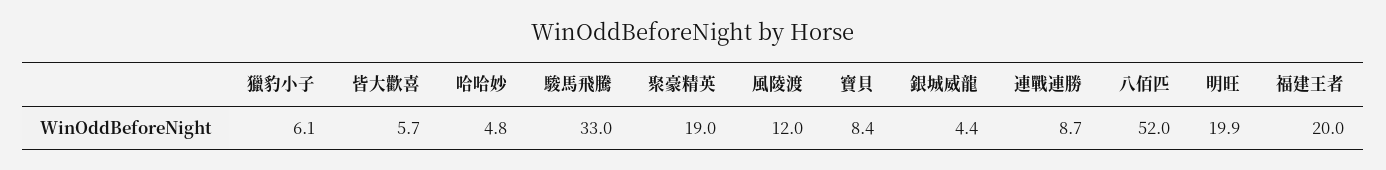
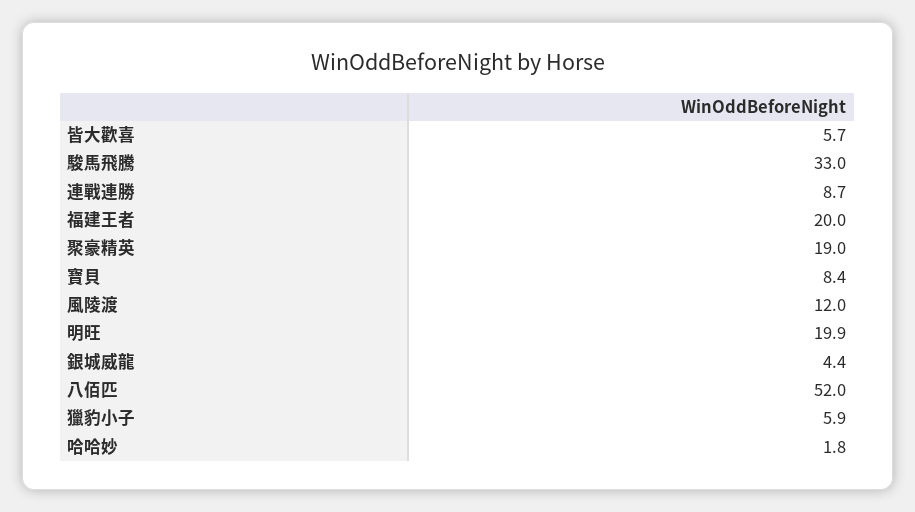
獵豹小子: 6.1 -> 5.9
哈哈妙: 4.8 -> 1.8

